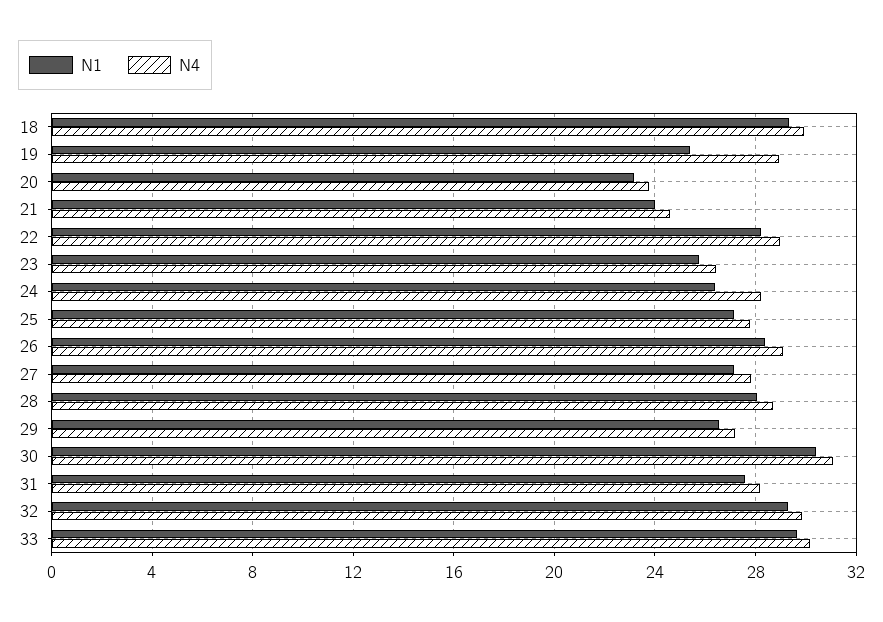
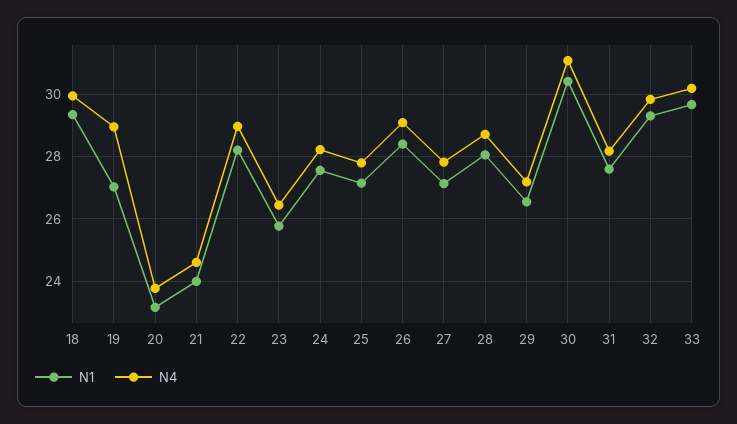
N1, 19: 25.5 -> 27
N1, 24: 26.5 -> 27.6

